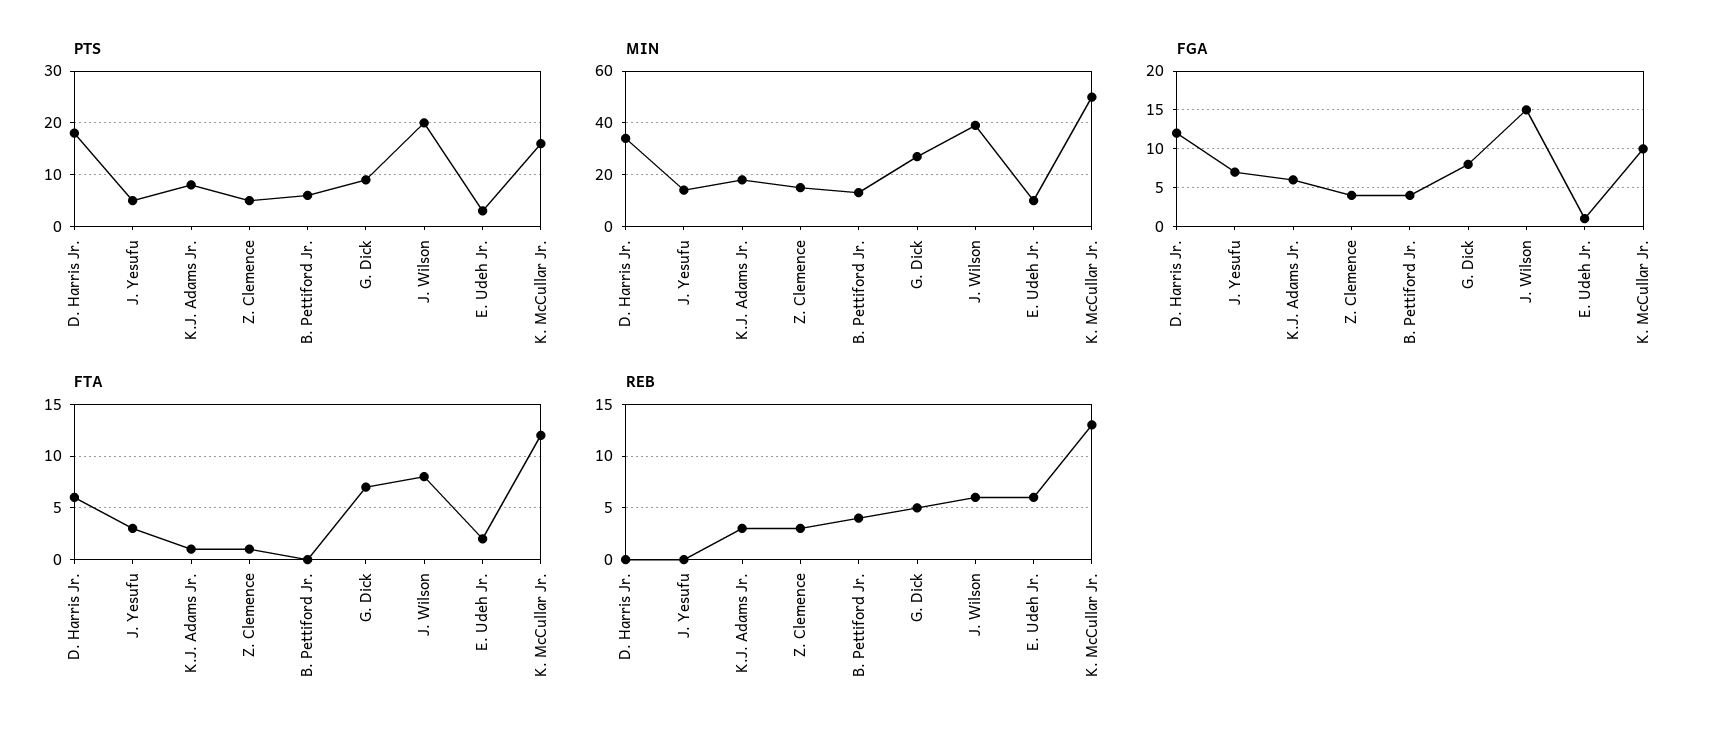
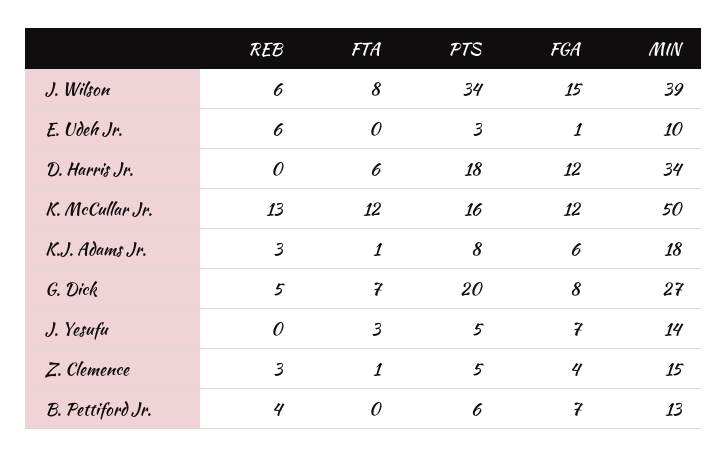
PTS, G. Dick: 10 -> 20
PTS, J. Wilson: 20 -> 34
FGA, B. Pettiford Jr.: 4 -> 7
FGA, K. McCullar Jr.: 10 -> 12
FTA, E. Udeh Jr.: 2 -> 0

